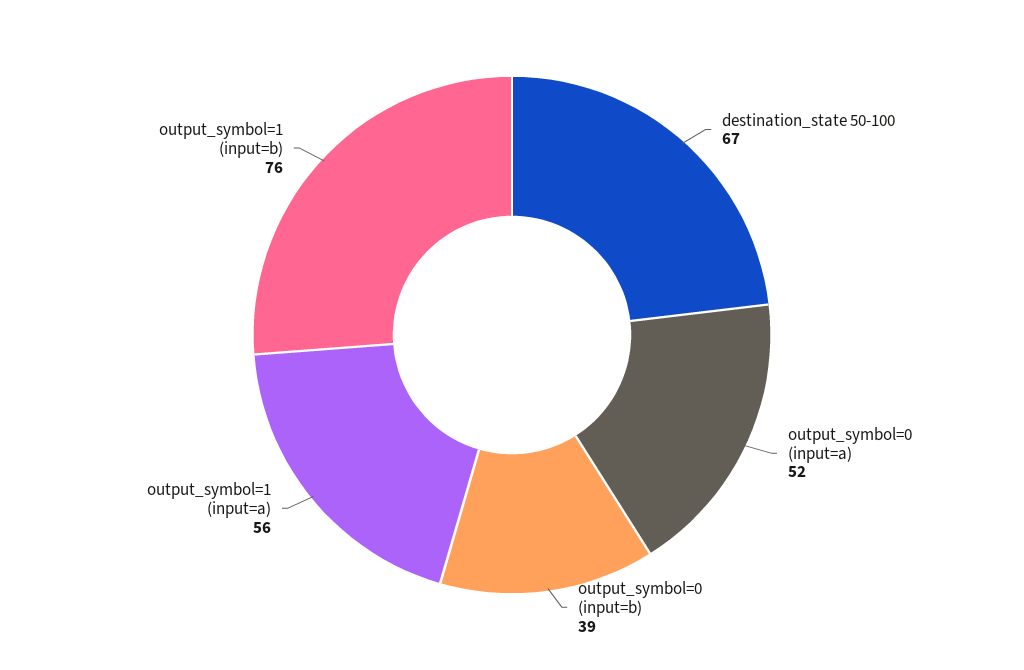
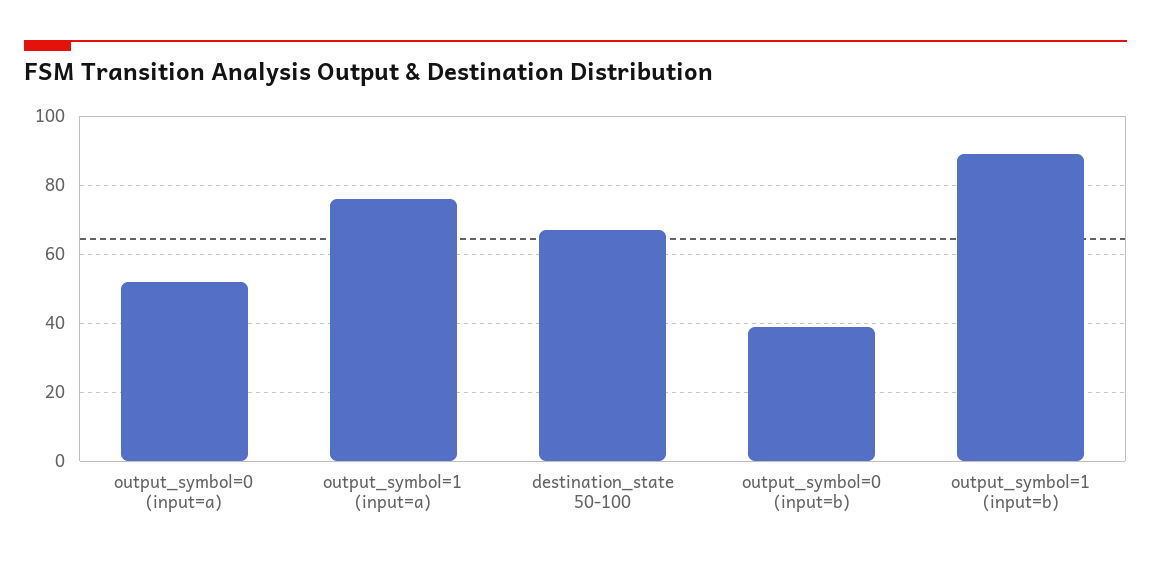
output_symbol=1 (input=a): 56 -> 75
output_symbol=1 (input=b): 76 -> 90

